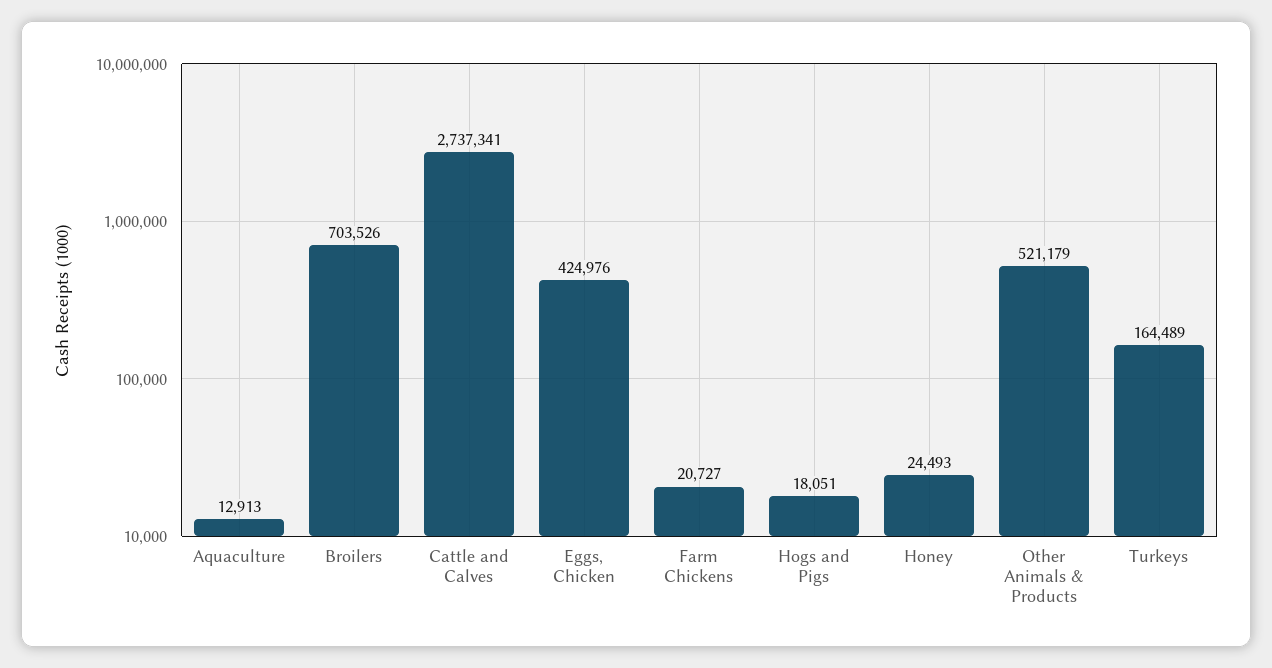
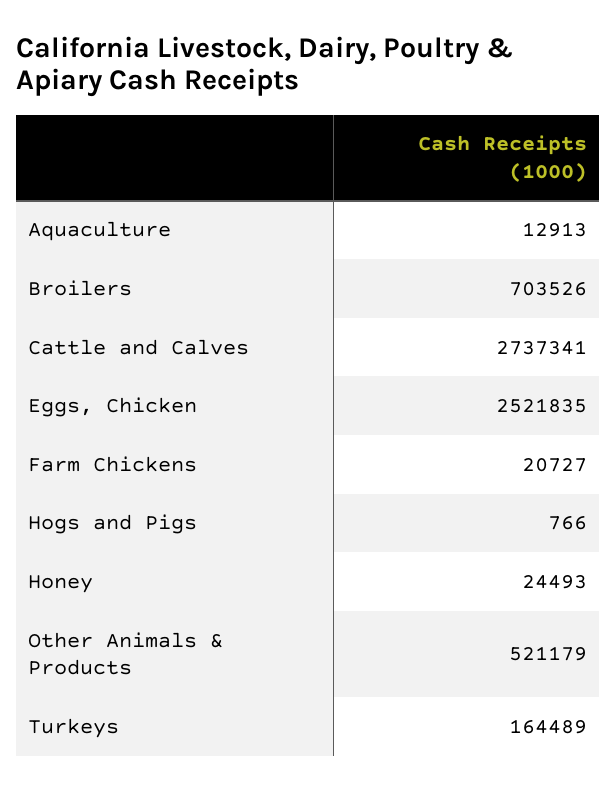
Eggs, Chicken: 424976 -> 2521835
Hogs and Pigs: 18051 -> 766

